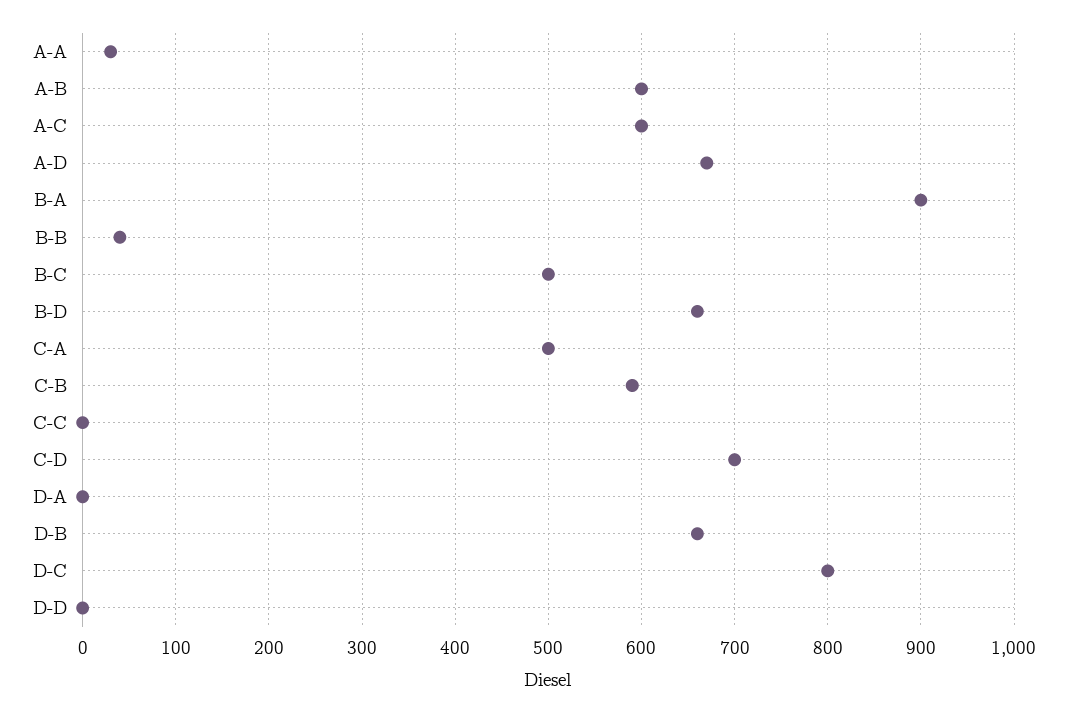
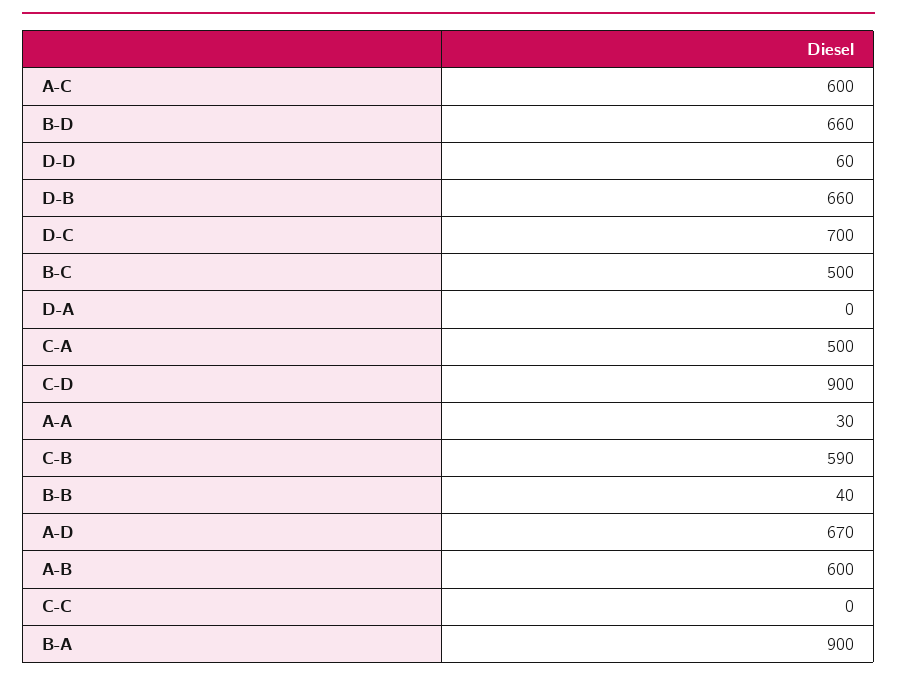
C-D: 700 -> 900
D-C: 800 -> 700
D-D: 0 -> 60

